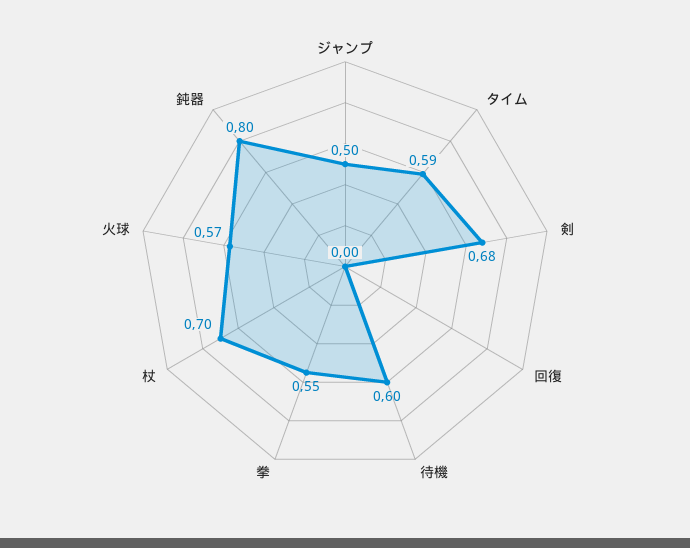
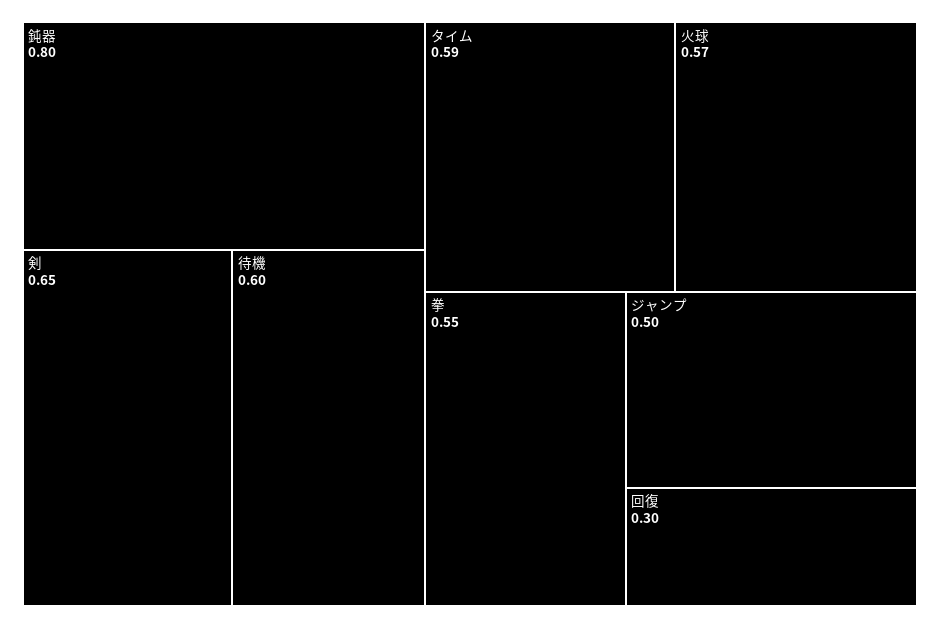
剣: 0.68 -> 0.65
回復: 0 -> 0.3
杖: 0.7 -> none

